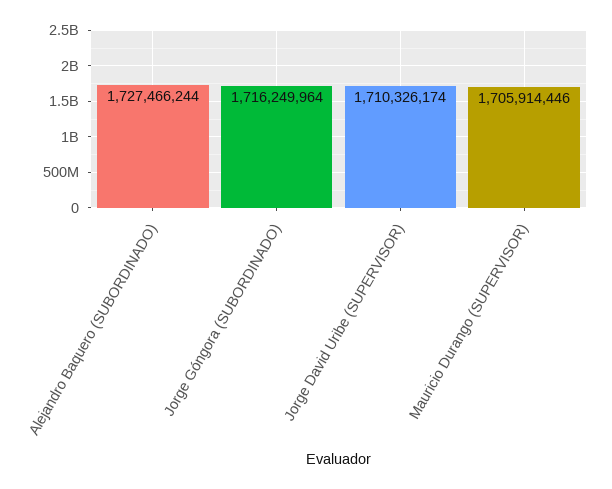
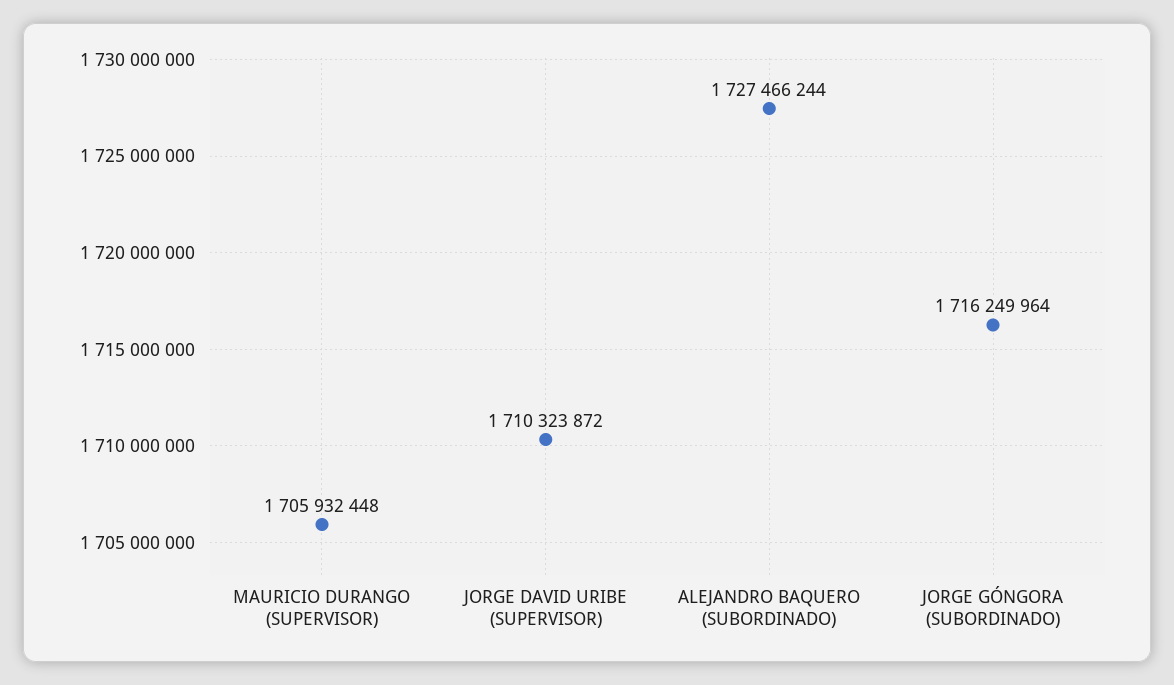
Jorge David Uribe (SUPERVISOR): 1710326174 -> 1710323872
Mauricio Durango (SUPERVISOR): 1705914446 -> 1705932448

